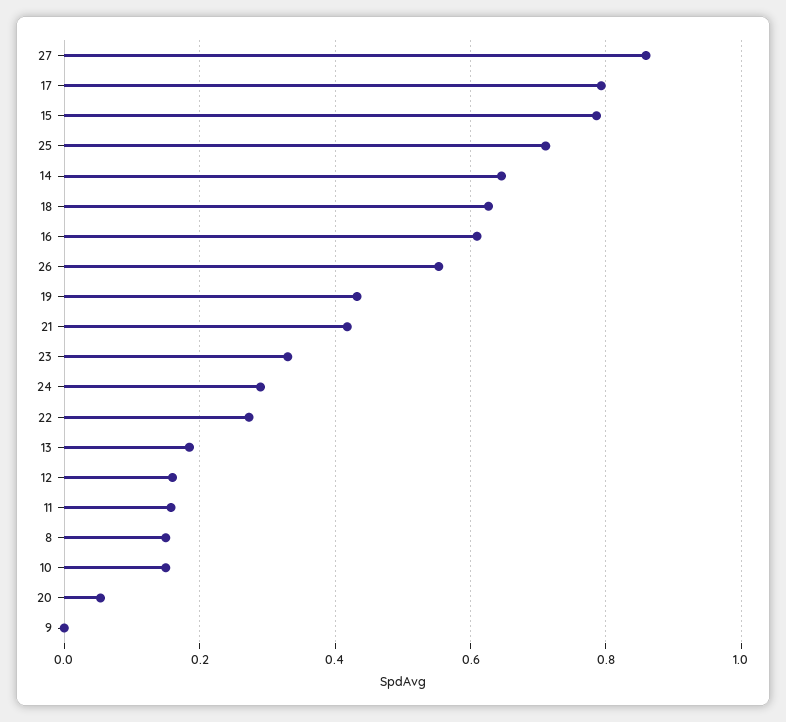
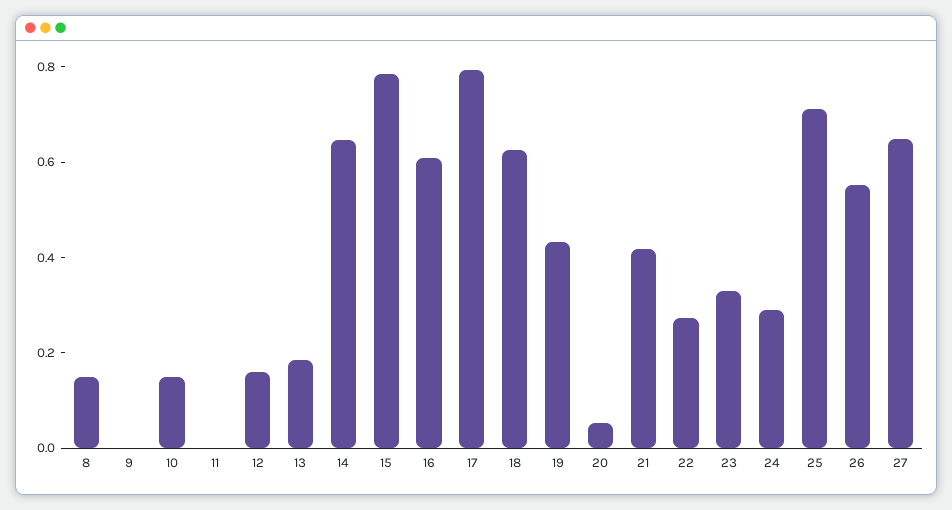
27: 0.86 -> 0.65
11: 0.16 -> 0

